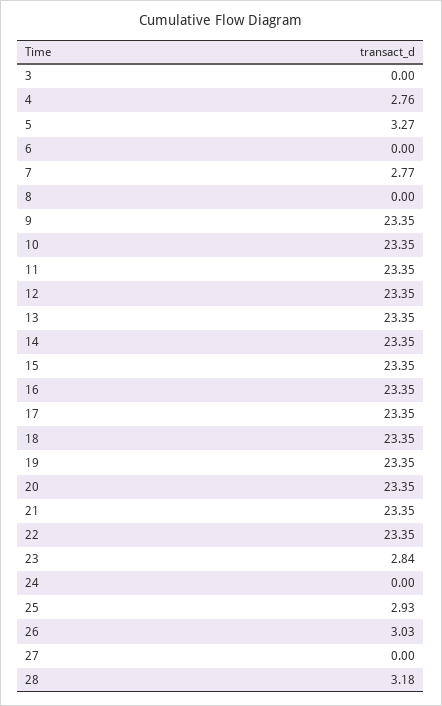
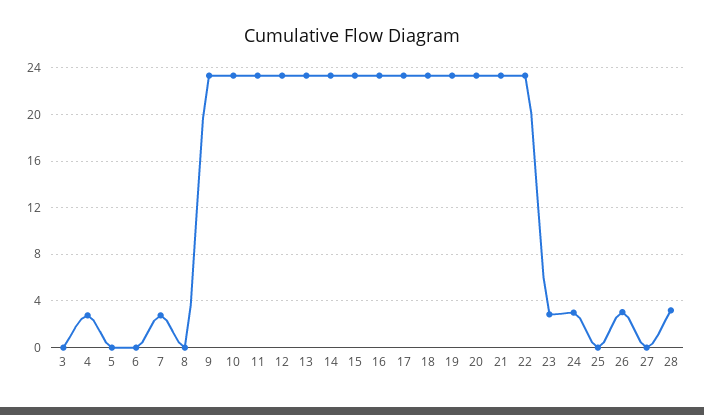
5: 3.27 -> 0
24: 0 -> 3
25: 2.93 -> 0

